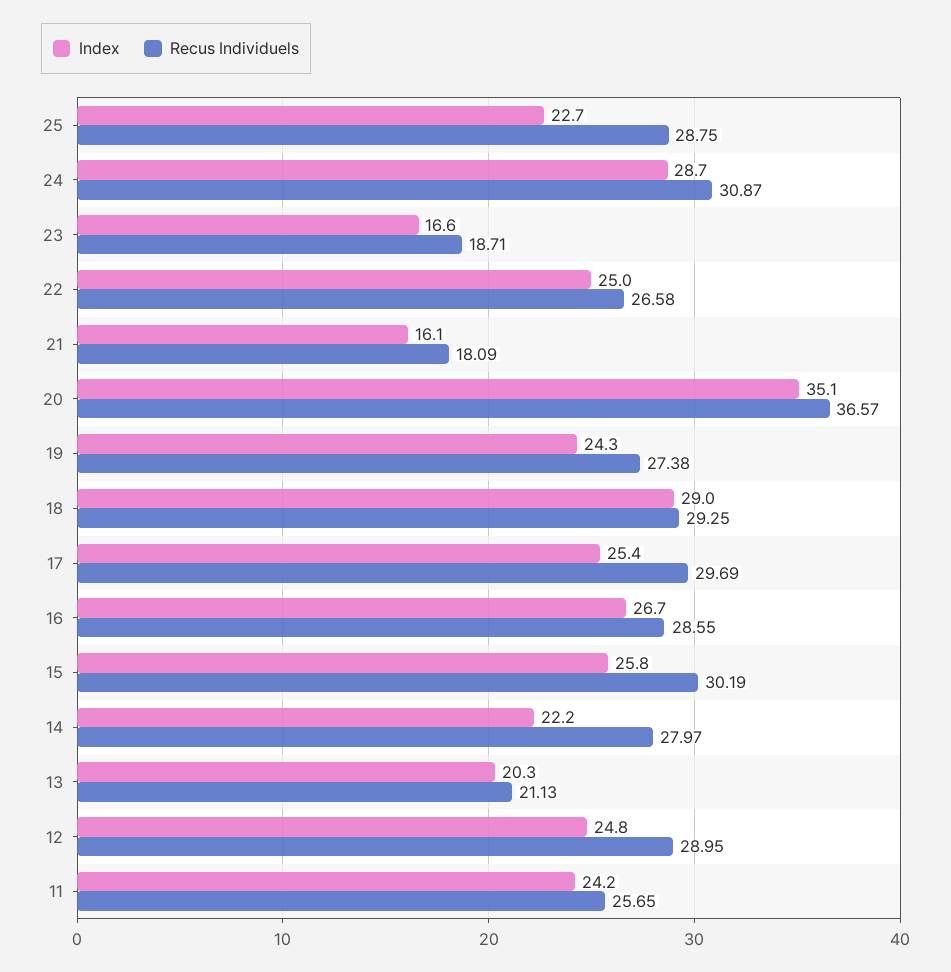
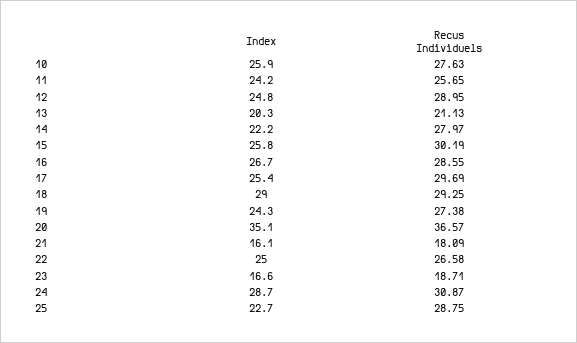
Index, 10: none -> 25.9
Recus Individuels, 10: none -> 27.63

